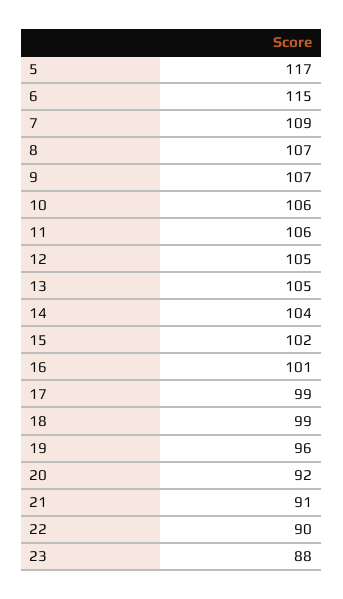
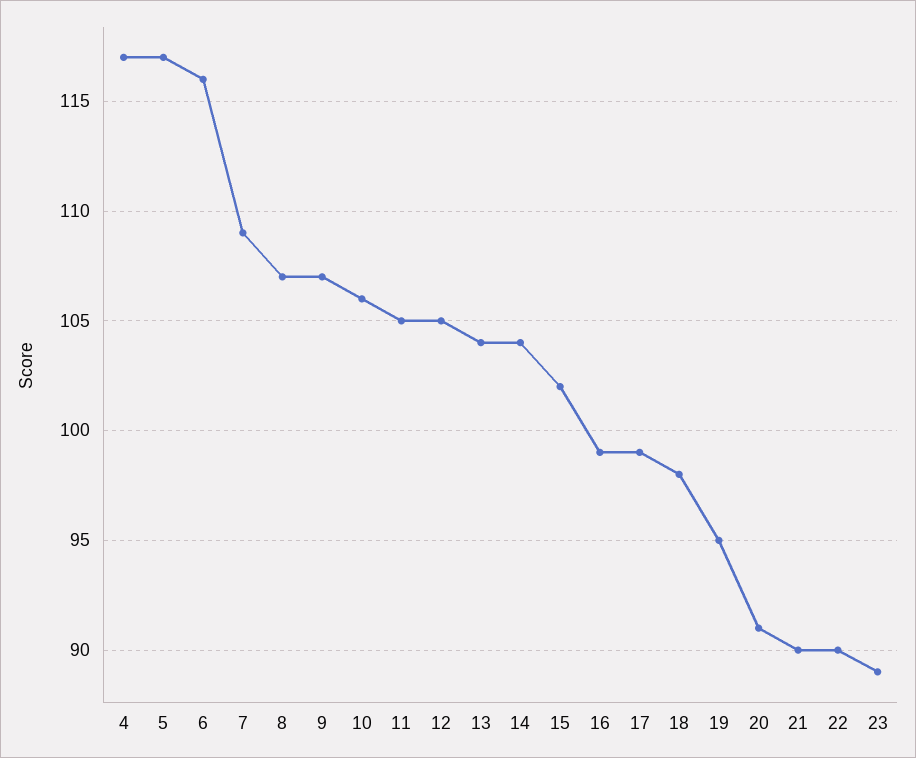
6: 115 -> 116
11: 106 -> 105
13: 105 -> 104
16: 101 -> 99
18: 99 -> 98
19: 96 -> 95
20: 92 -> 91
21: 91 -> 90
23: 88 -> 89
4: none -> 117

